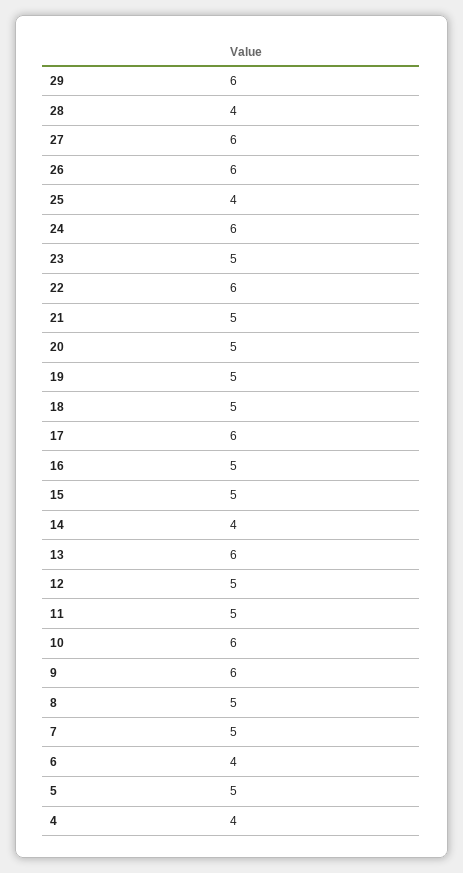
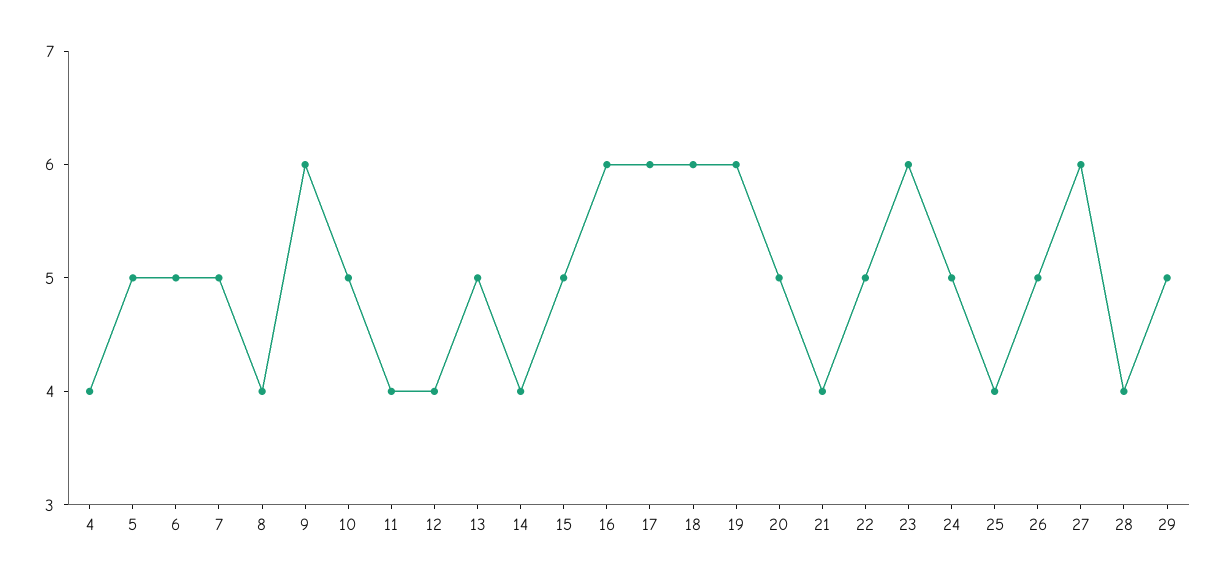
29: 6 -> 5
26: 6 -> 5
24: 6 -> 5
23: 5 -> 6
22: 6 -> 5
21: 5 -> 4
19: 5 -> 6
18: 5 -> 6
16: 5 -> 6
13: 6 -> 5
12: 5 -> 4
11: 5 -> 4
10: 6 -> 5
8: 5 -> 4
6: 4 -> 5

